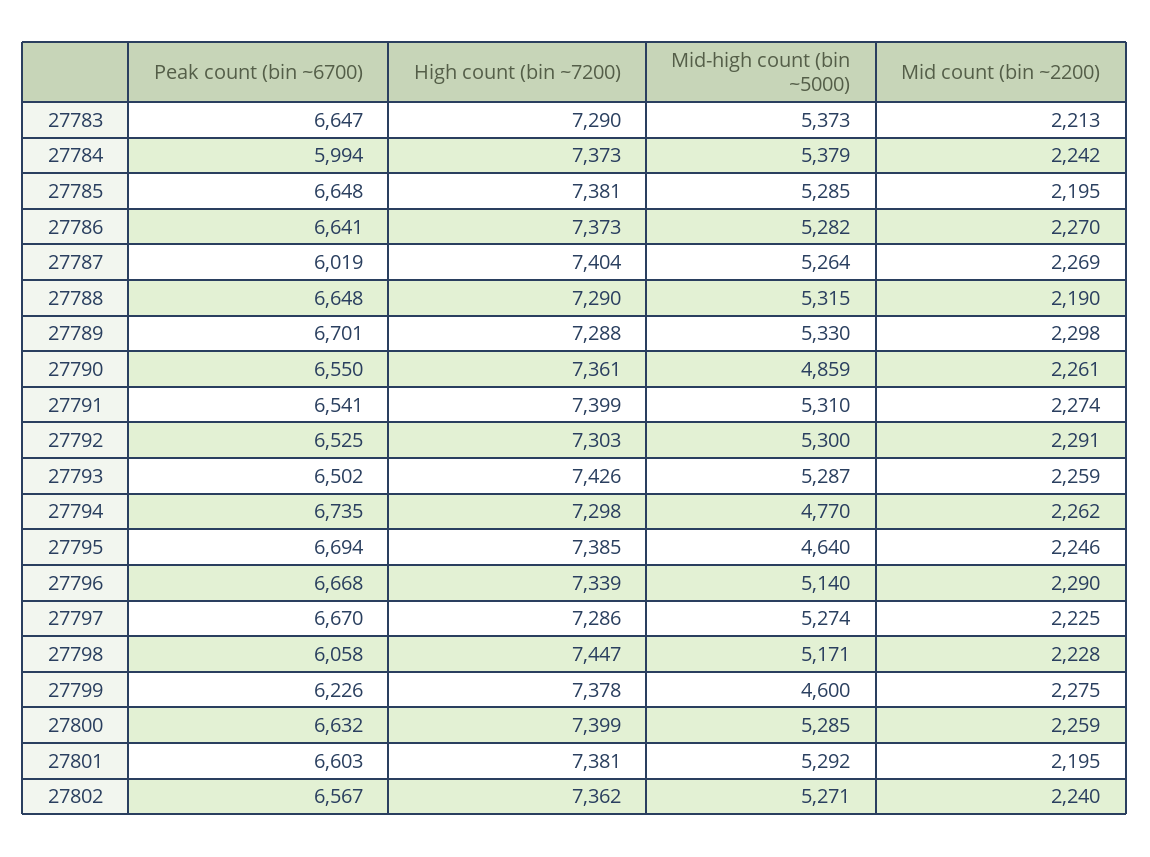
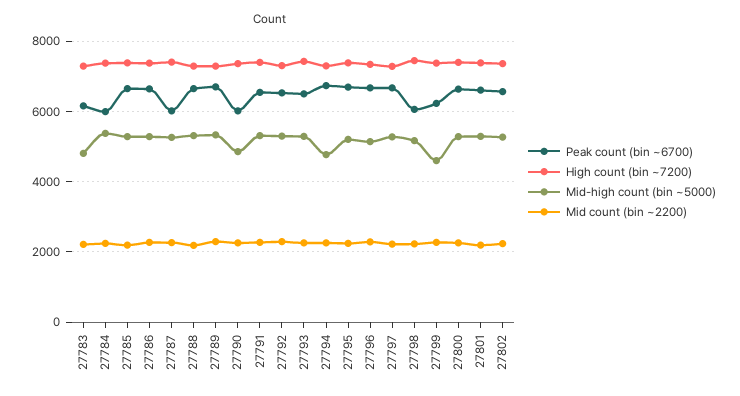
Peak count (bin ~6700), 27783: 6647 -> 6200
Mid-high count (bin ~5000), 27783: 5373 -> 4800
Peak count (bin ~6700), 27790: 6550 -> 6000
Mid-high count (bin ~5000), 27795: 4640 -> 5200

